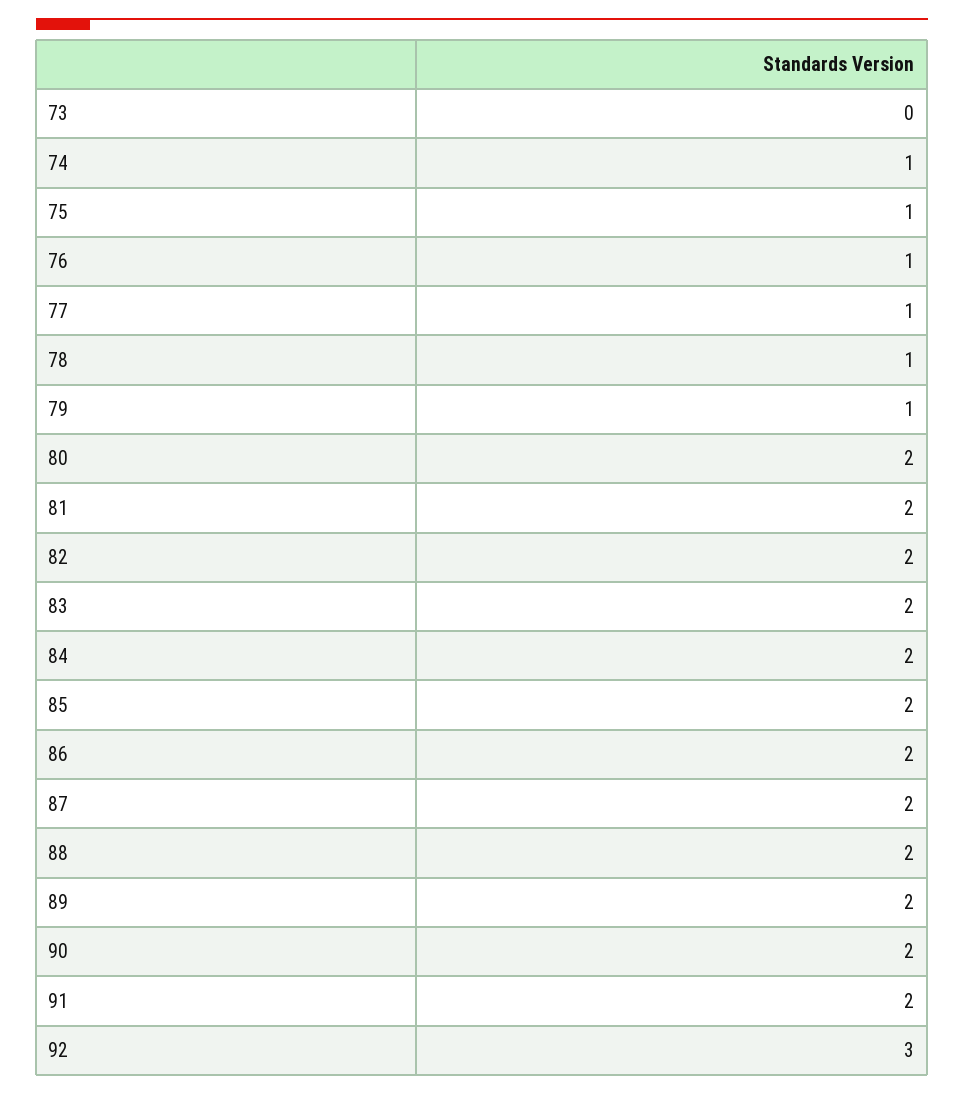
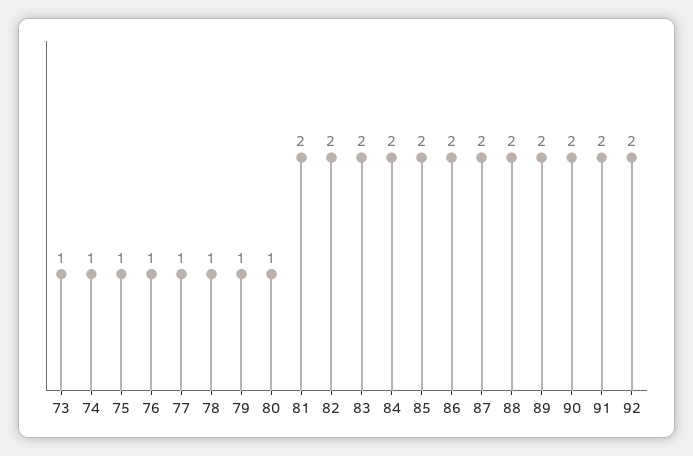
73: 0 -> 1
80: 2 -> 1
92: 3 -> 2

